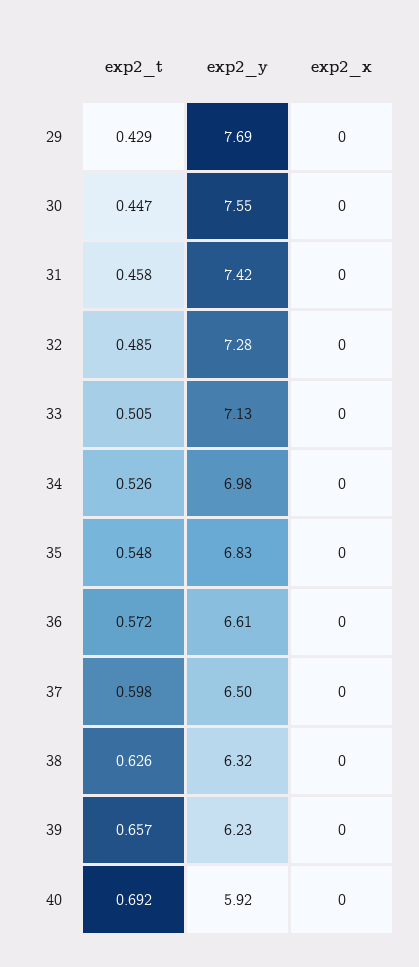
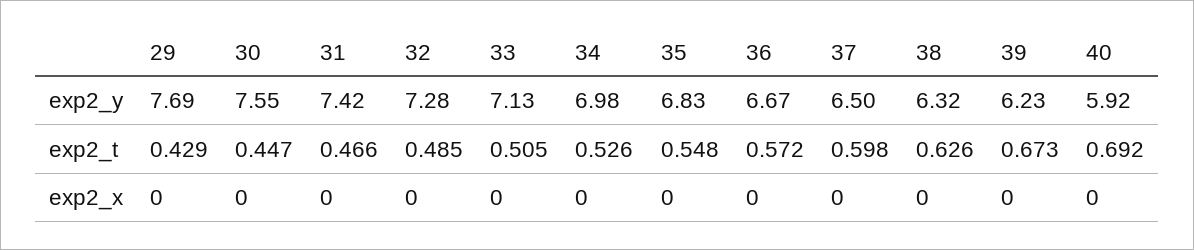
exp2_t, 31: 0.458 -> 0.466
exp2_y, 36: 6.61 -> 6.67
exp2_t, 39: 0.657 -> 0.673

